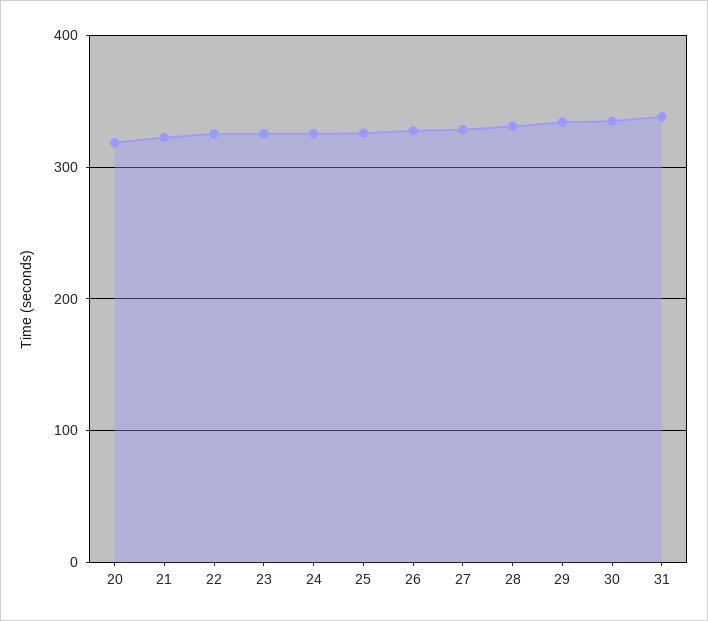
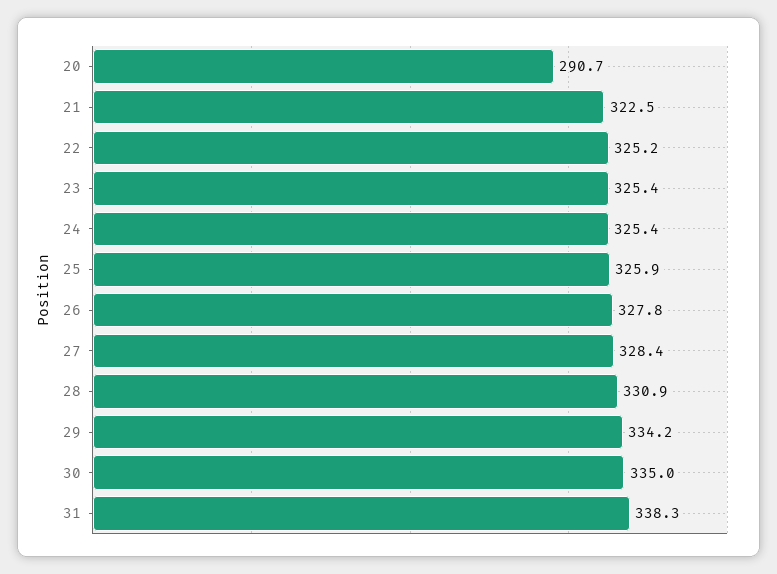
20: 320 -> 290.7

